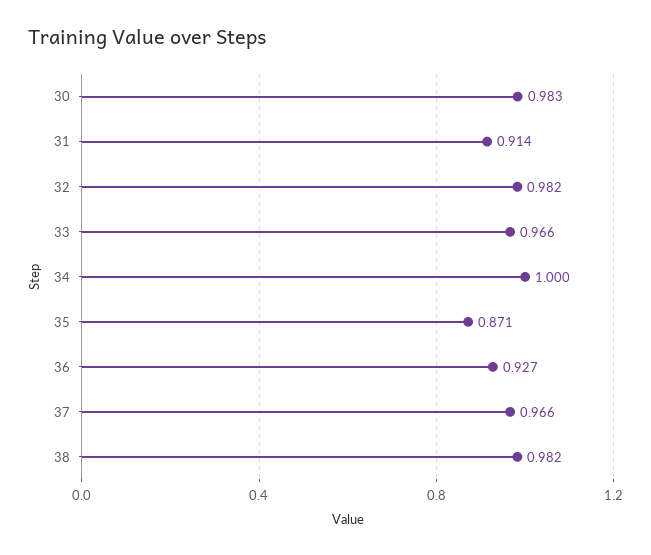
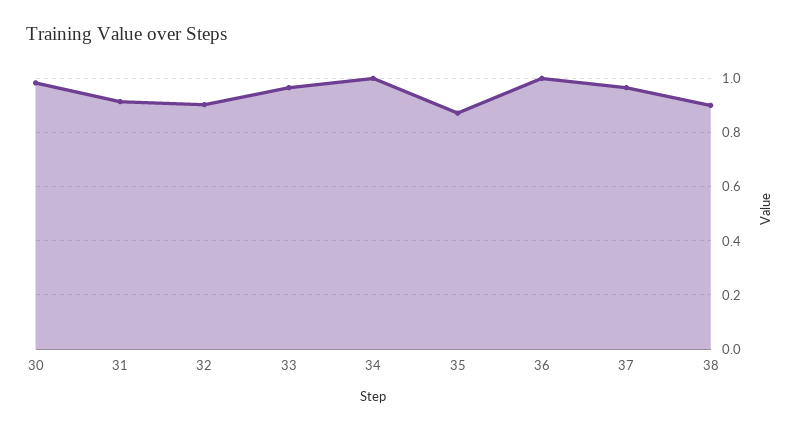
32: 0.982 -> 0.9
36: 0.927 -> 1
38: 0.982 -> 0.9

